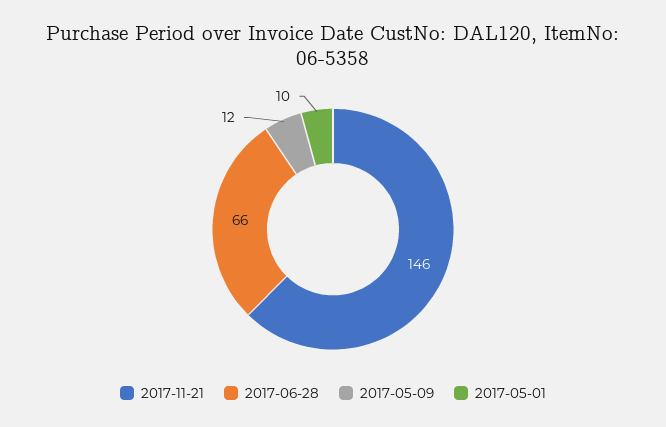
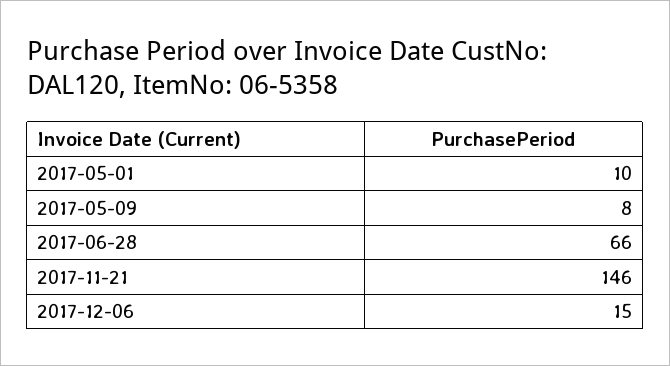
2017-05-09: 12 -> 8
2017-12-06: none -> 15

